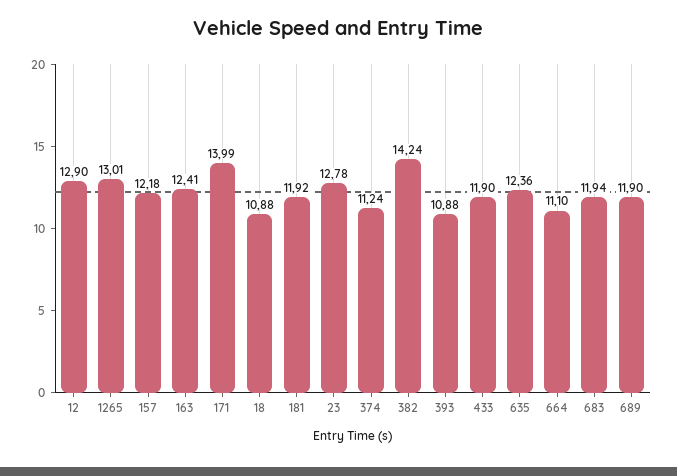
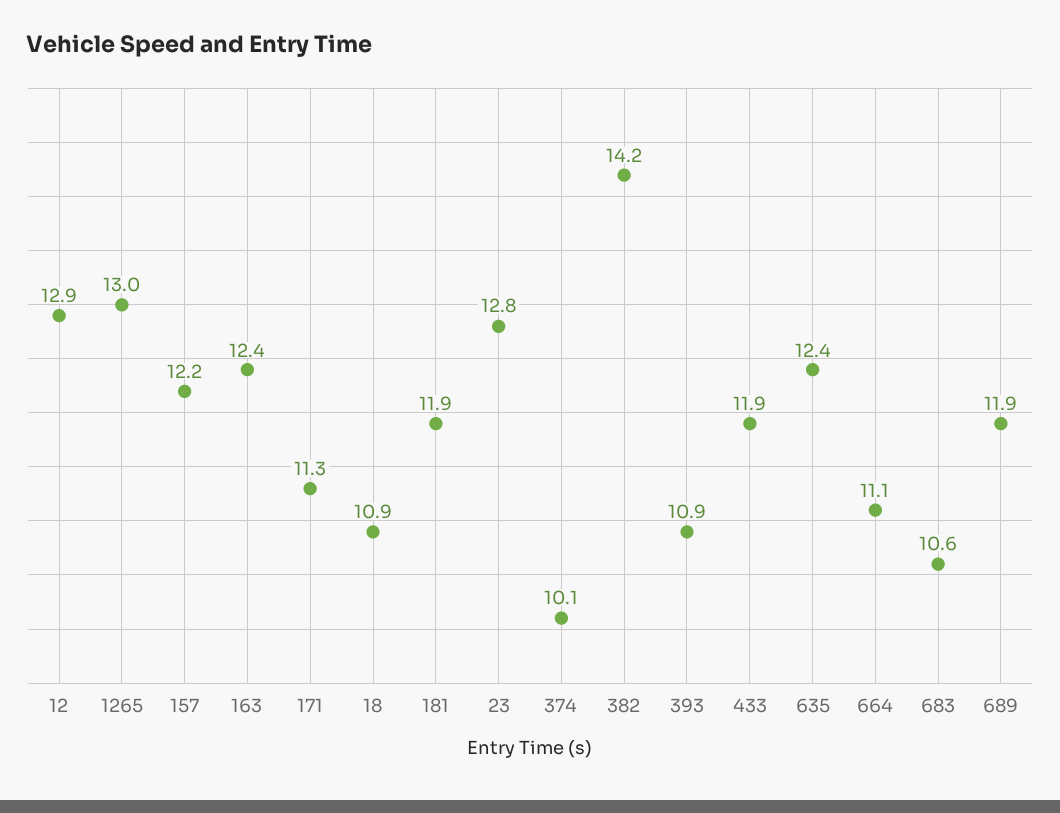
171: 13.99 -> 11.3
374: 11.24 -> 10.1
683: 11.94 -> 10.6

